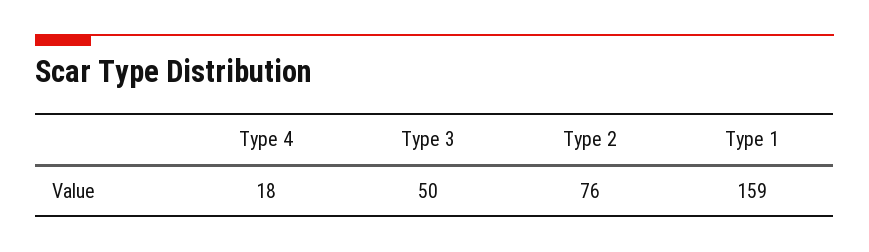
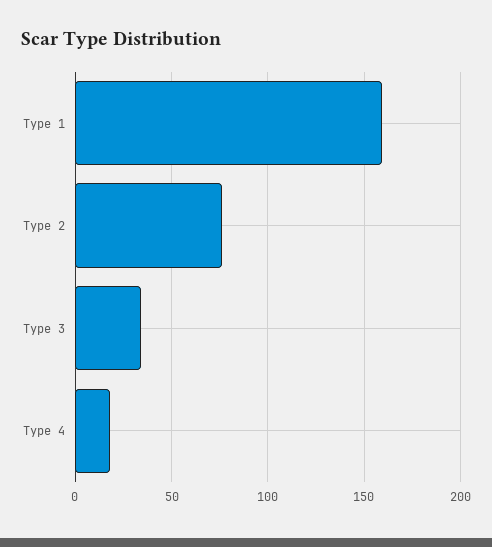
Type 3: 50 -> 35

